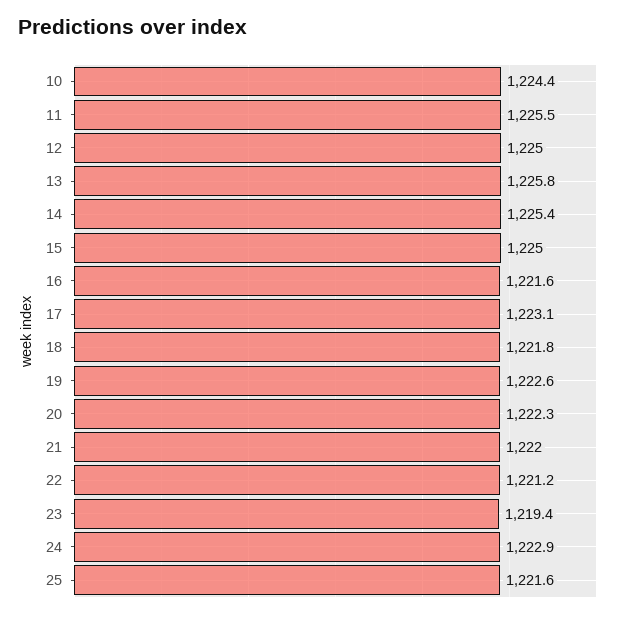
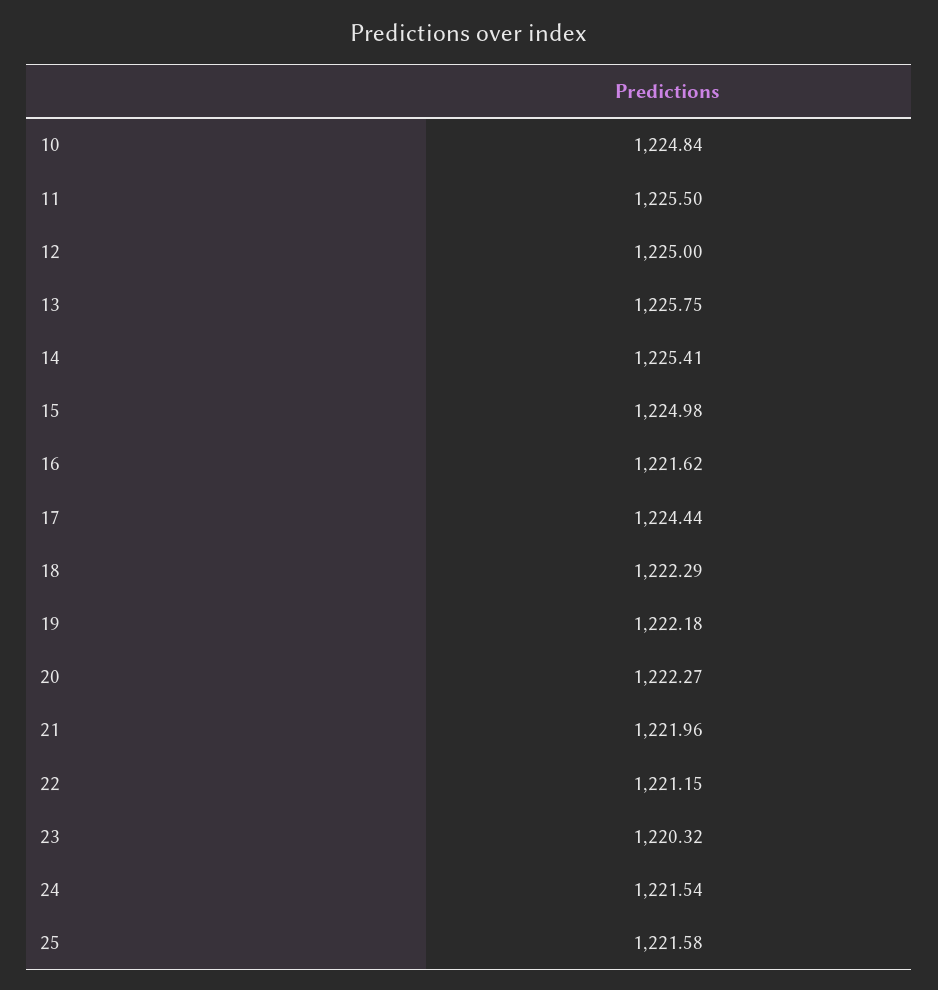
10: 1224.4 -> 1224.84
17: 1223.1 -> 1224.44
18: 1221.8 -> 1222.29
19: 1222.6 -> 1222.18
23: 1219.4 -> 1220.32
24: 1222.9 -> 1221.54

